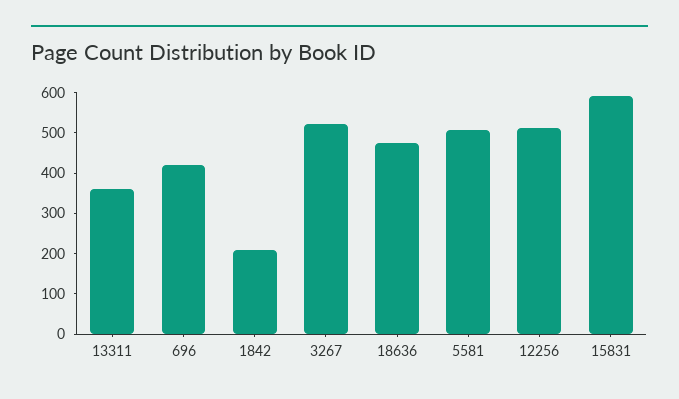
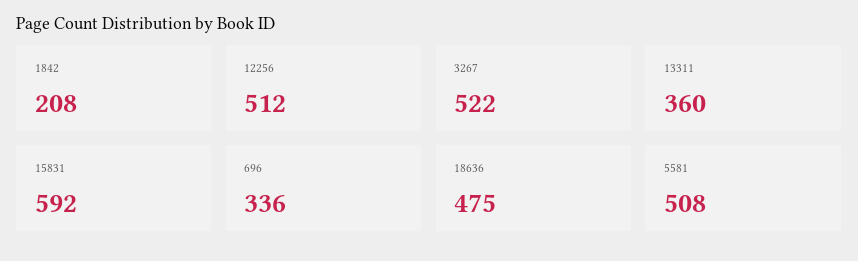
696: 420 -> 336

